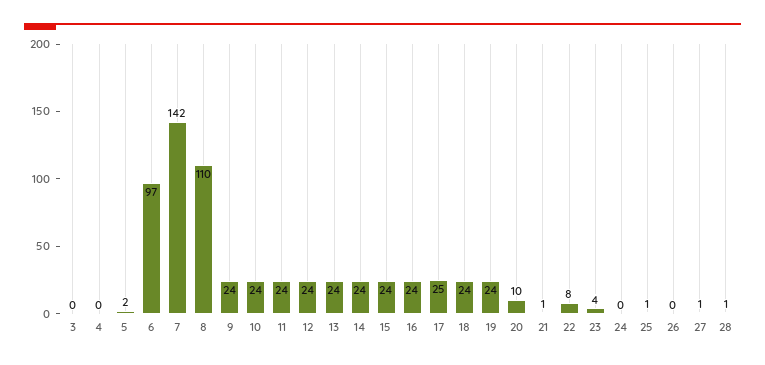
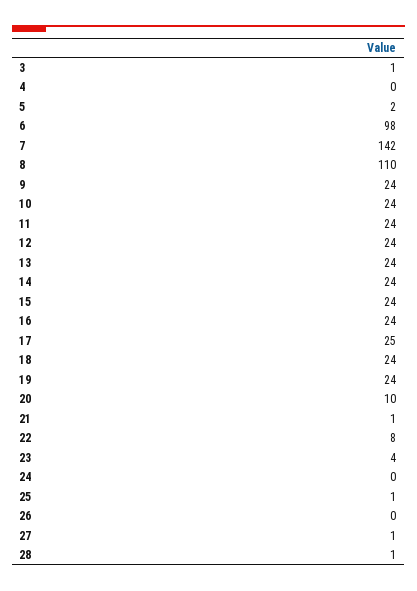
3: 0 -> 1
6: 97 -> 98

